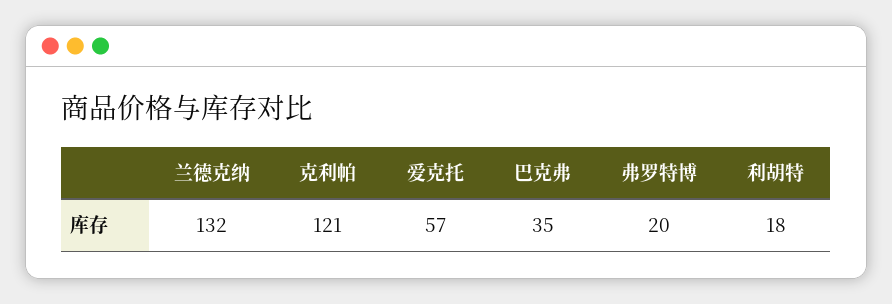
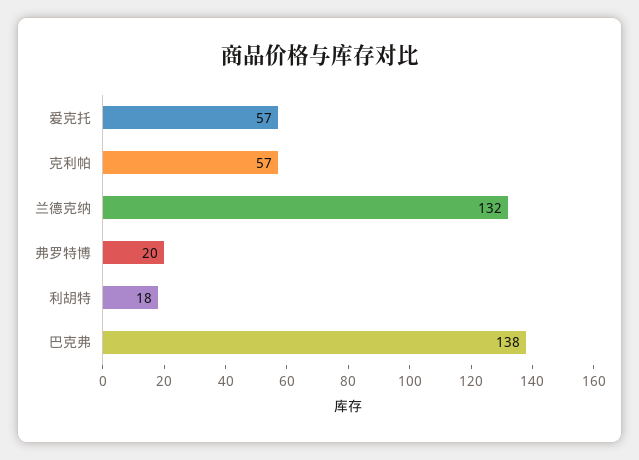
克利帕: 121 -> 57
巴克弗: 35 -> 138

